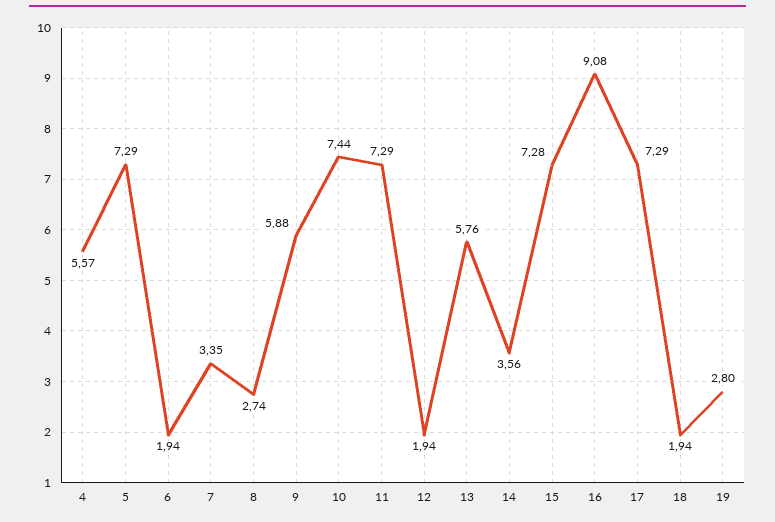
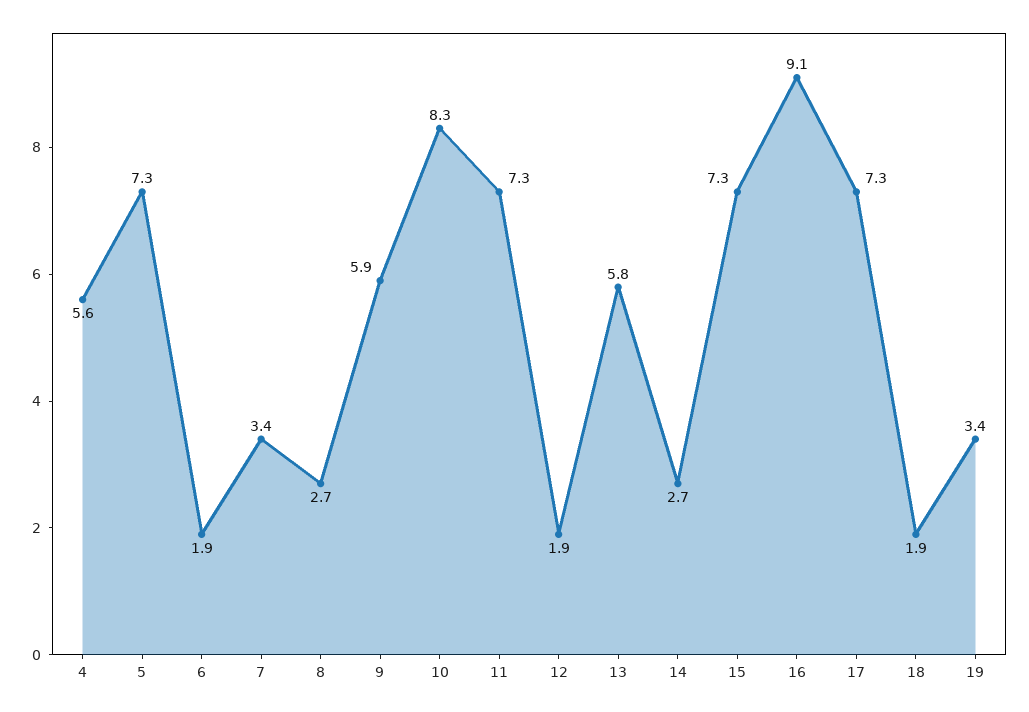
10: 7.44 -> 8.3
14: 3.56 -> 2.7
19: 2.8 -> 3.4

